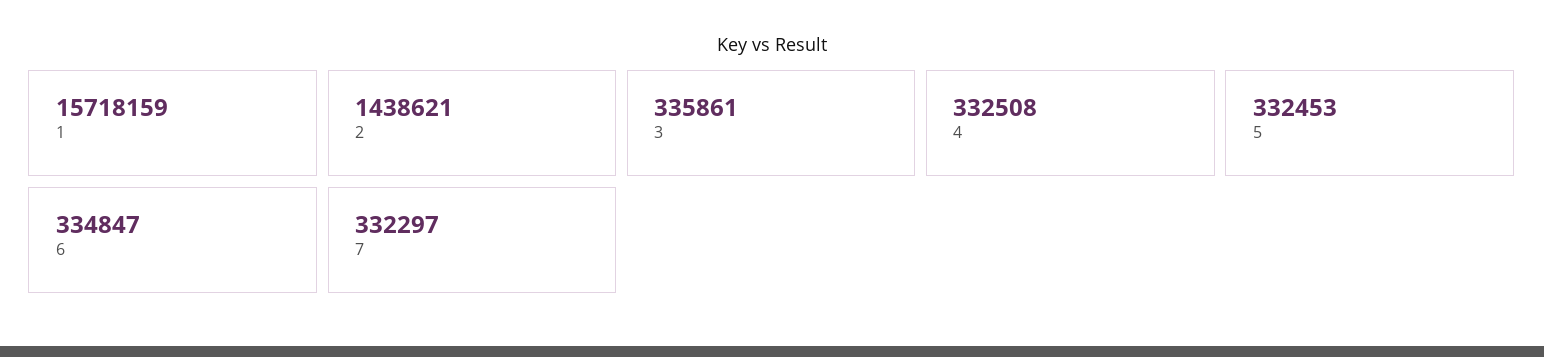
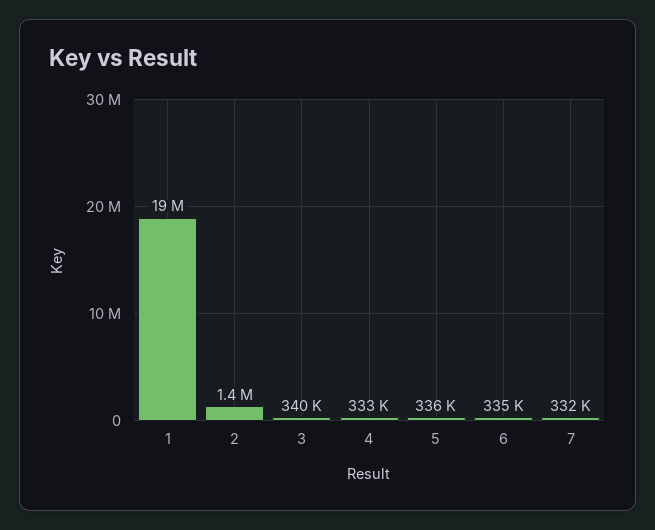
1: 15718159 -> 19000000
3: 335861 -> 340000
5: 332453 -> 336000

